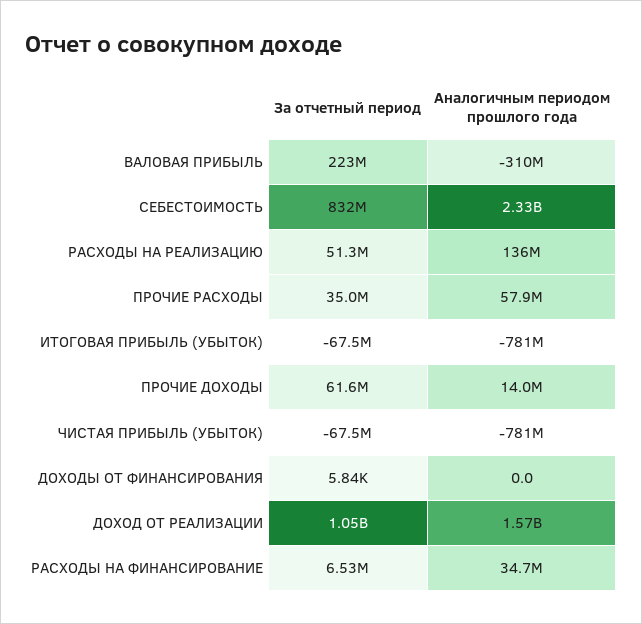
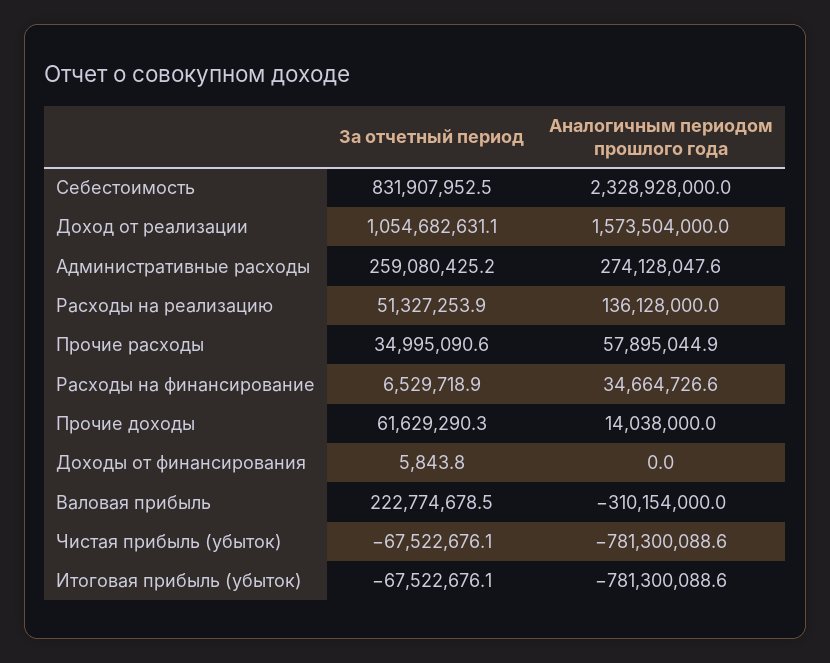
За отчетный период, Административные расходы: none -> 259080425.2
Аналогичным периодом прошлого года, Административные расходы: none -> 274128047.6

